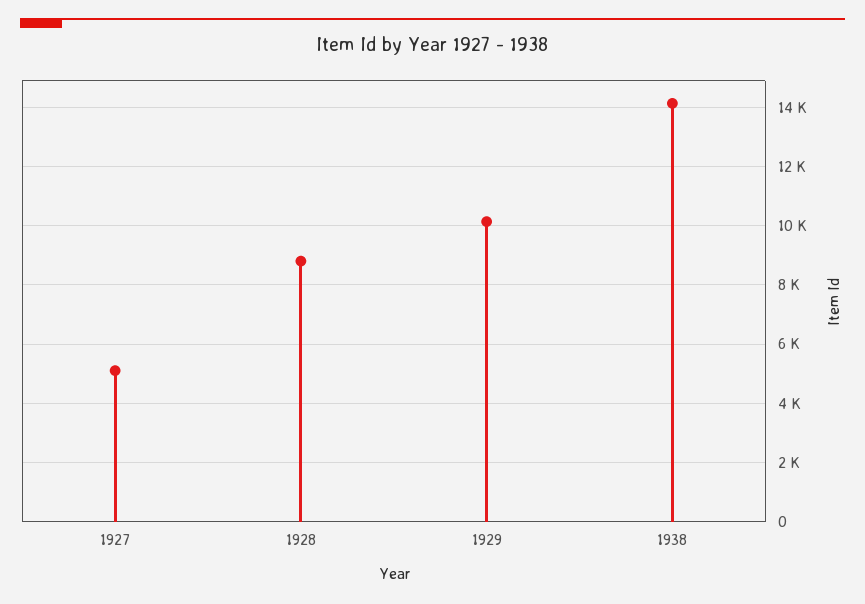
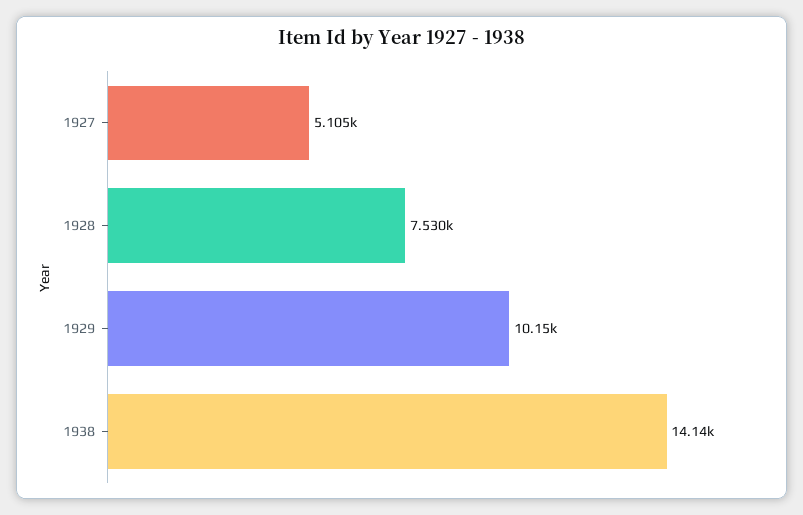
1928: 8750 -> 7530

